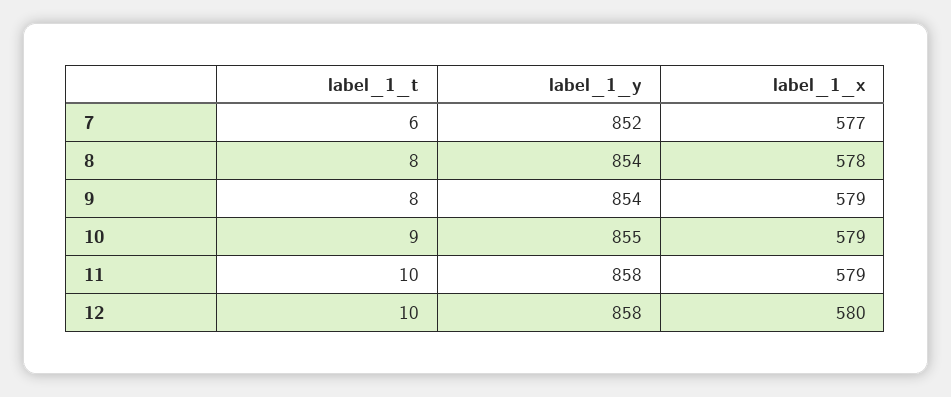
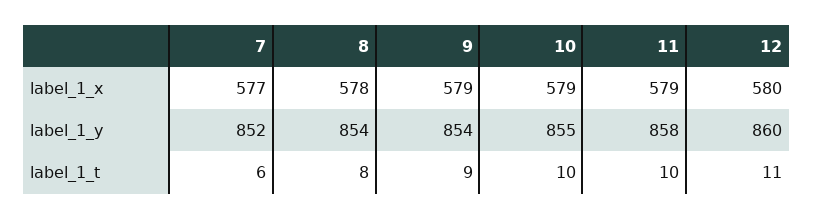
label_1_t, 9: 8 -> 9
label_1_t, 10: 9 -> 10
label_1_t, 12: 10 -> 11
label_1_y, 12: 858 -> 860

